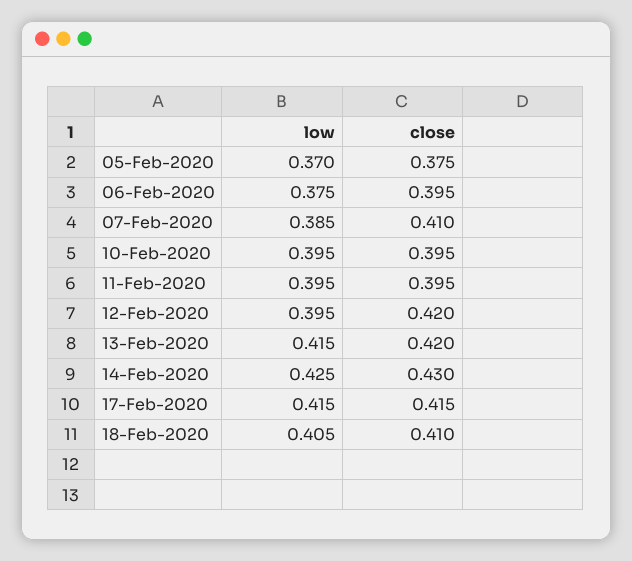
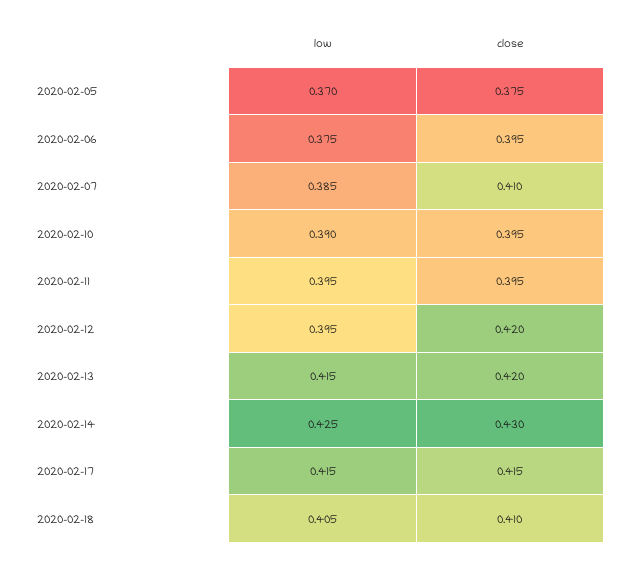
low, 10-Feb-2020: 0.395 -> 0.39

